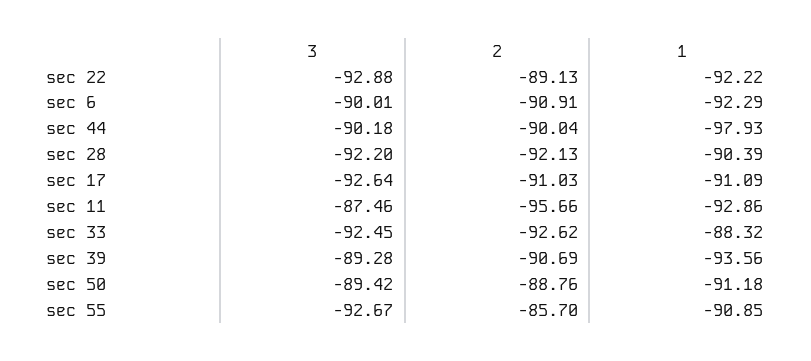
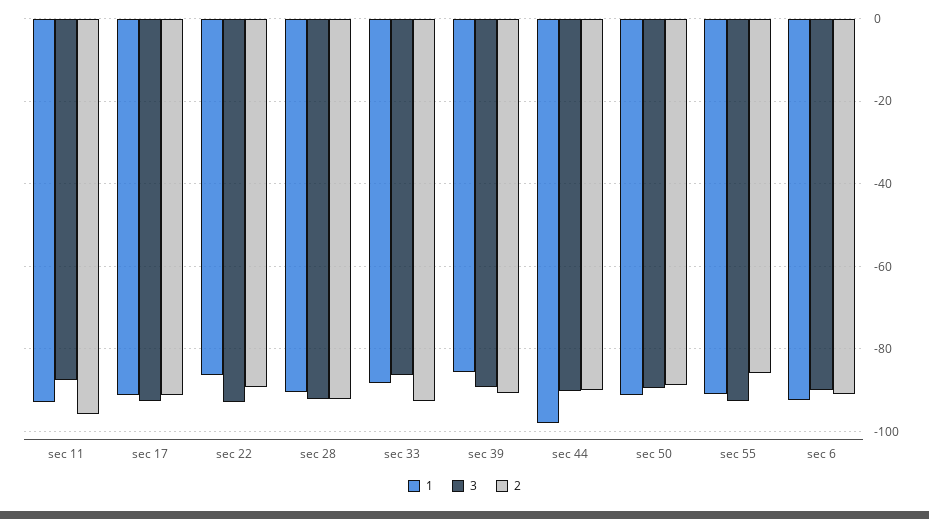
1, sec 22: -92.22 -> -86
3, sec 33: -92.45 -> -86
1, sec 39: -93.56 -> -86

